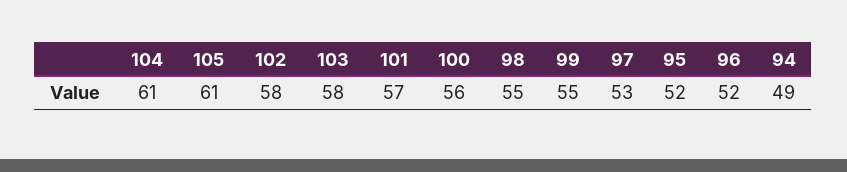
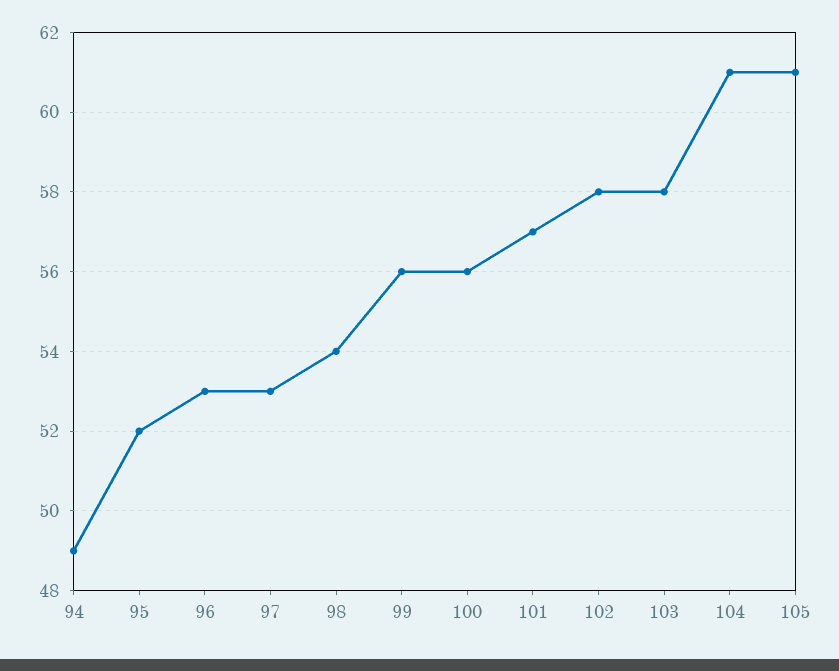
98: 55 -> 54
99: 55 -> 56
96: 52 -> 53

